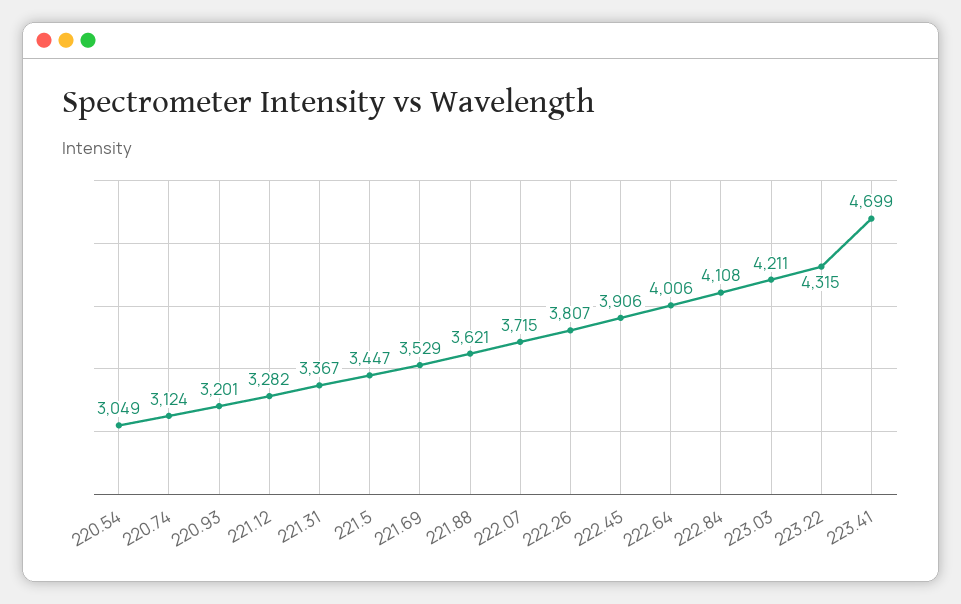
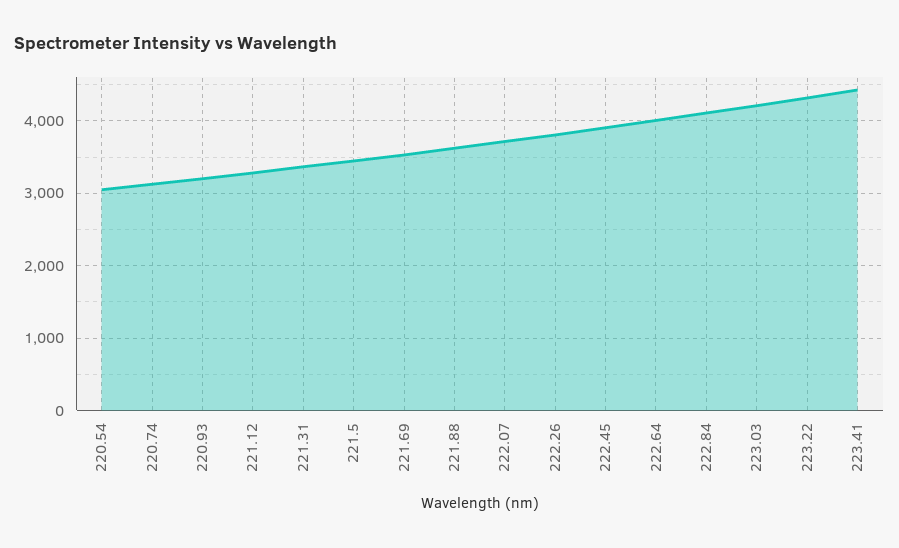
223.41: 4699 -> 4400

